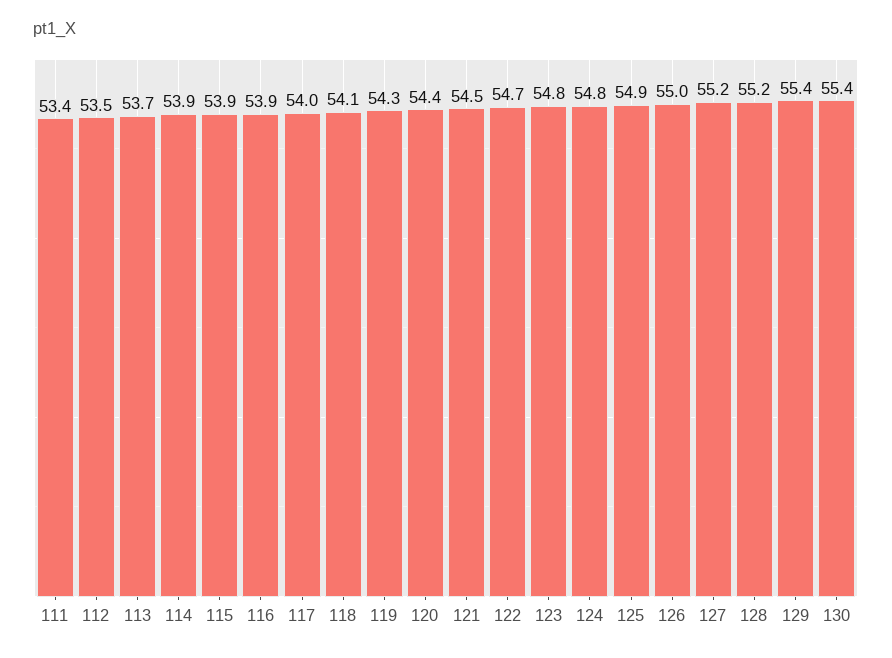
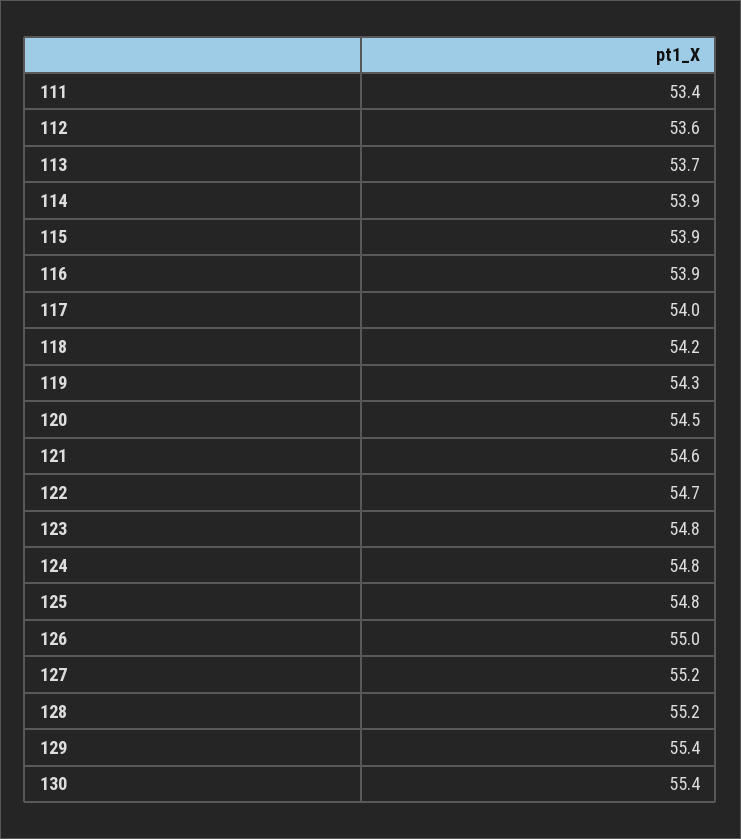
112: 53.5 -> 53.6
118: 54.1 -> 54.2
120: 54.4 -> 54.5
121: 54.5 -> 54.6
125: 54.9 -> 54.8

